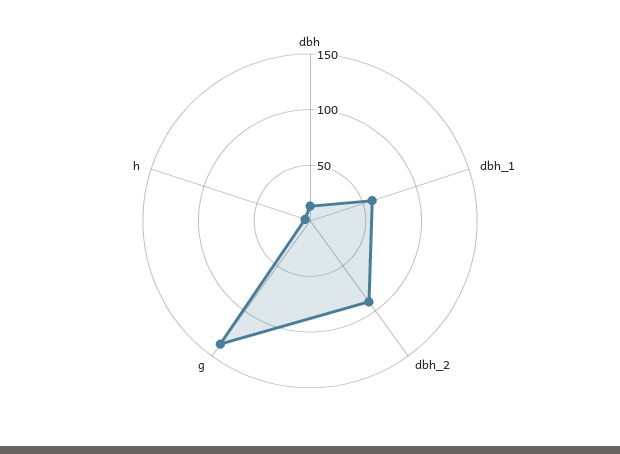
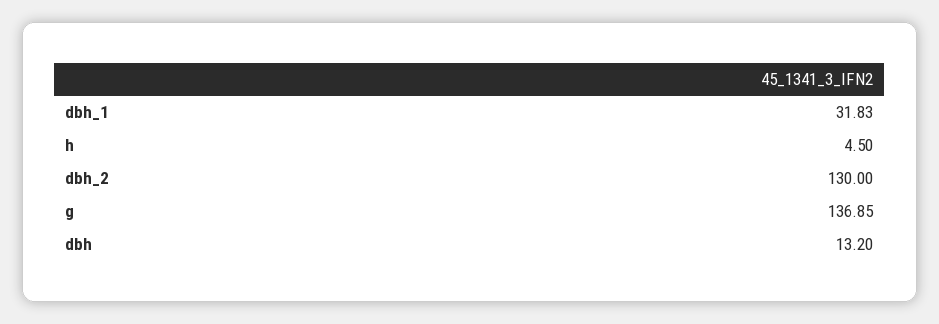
dbh_1: 60 -> 31.83
dbh_2: 90 -> 130

